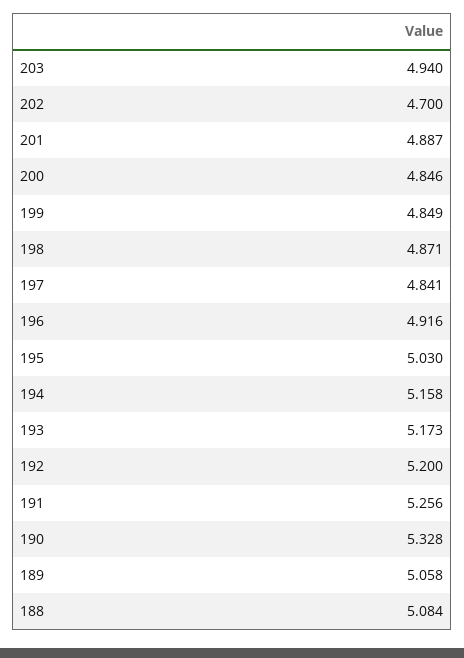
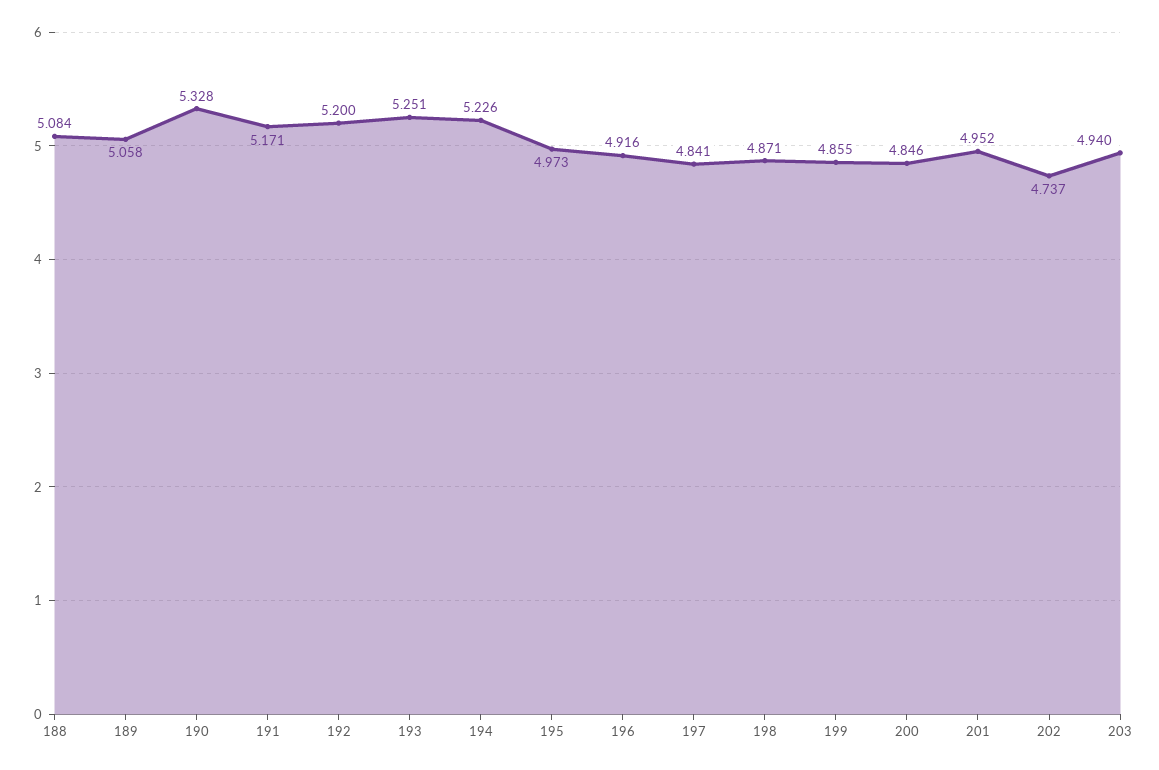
202: 4.7 -> 4.737
201: 4.887 -> 4.952
199: 4.849 -> 4.855
195: 5.03 -> 4.973
194: 5.158 -> 5.226
193: 5.173 -> 5.251
191: 5.256 -> 5.171

